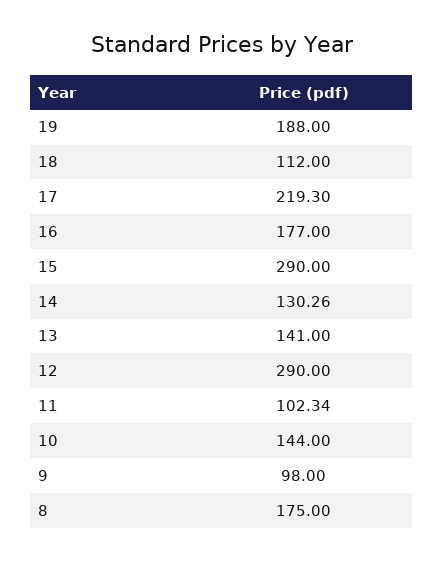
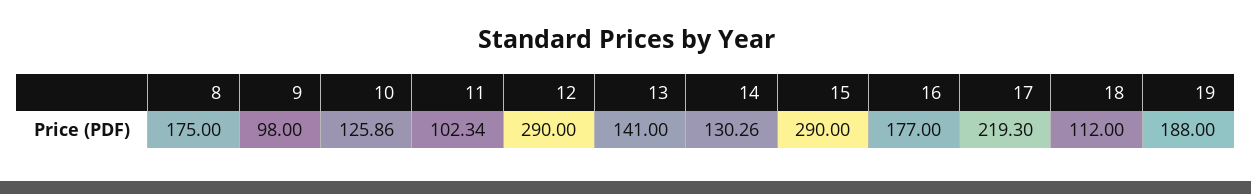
10: 144 -> 125.86

